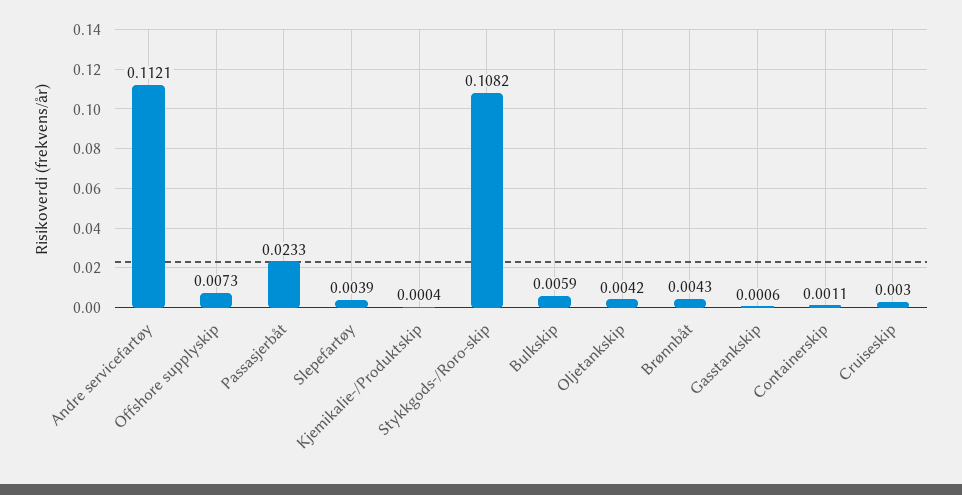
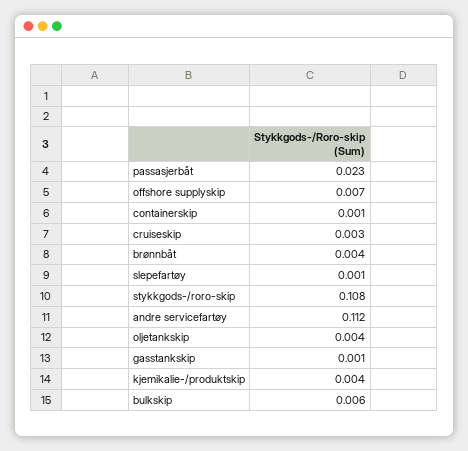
Slepefartøy: 0.0039 -> 0.001
Kjemikalie-/Produktskip: 0.0004 -> 0.004

